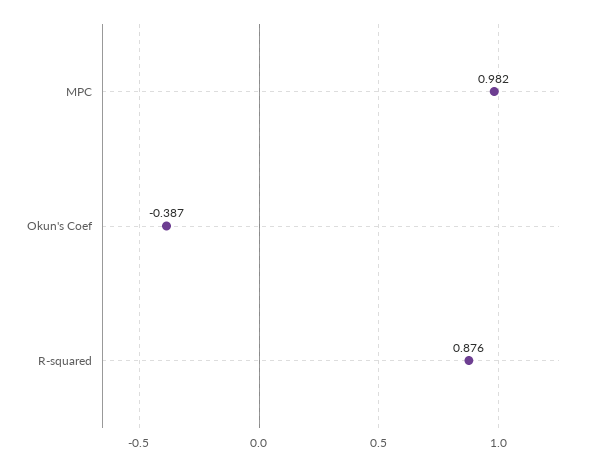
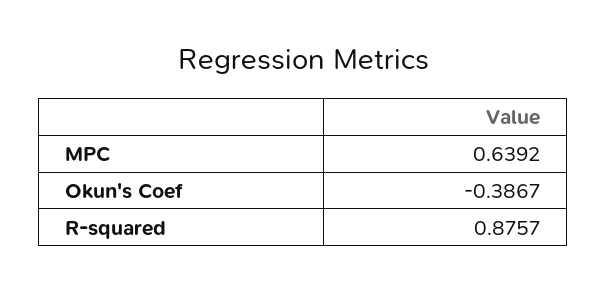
MPC: 0.982 -> 0.6392

